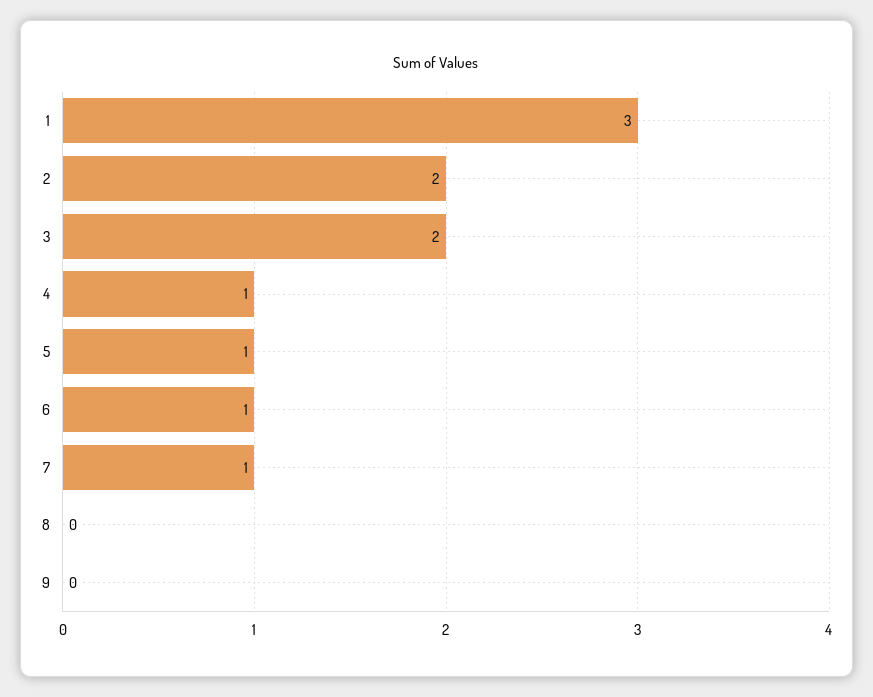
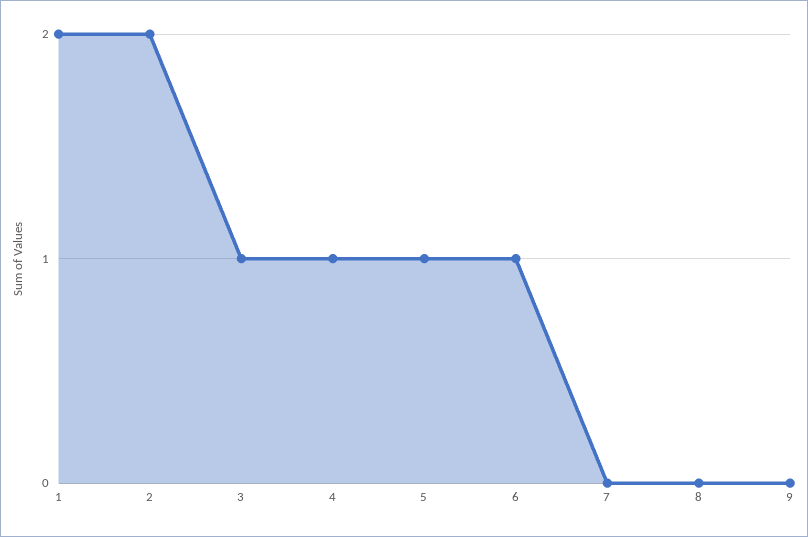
1: 3 -> 2
3: 2 -> 1
7: 1 -> 0

